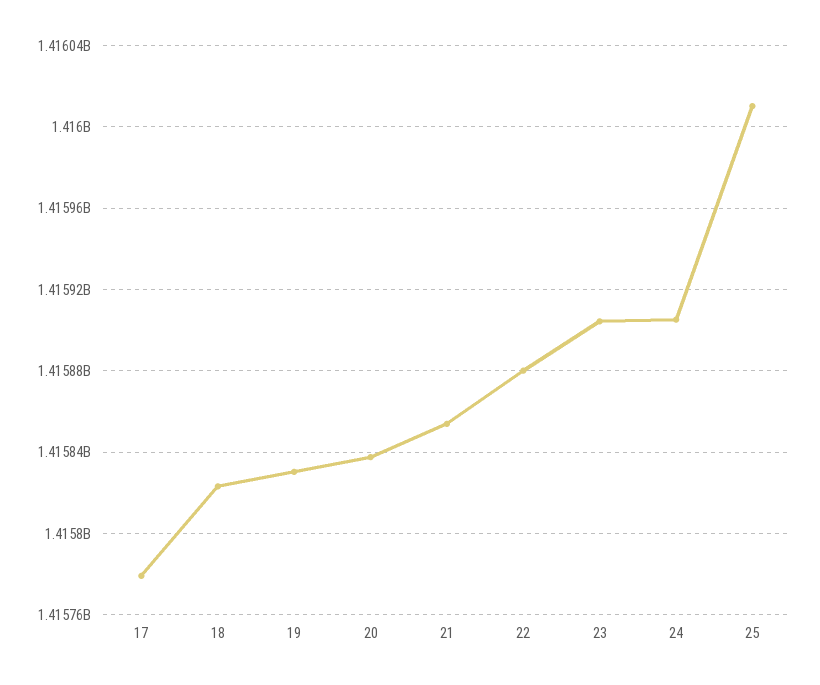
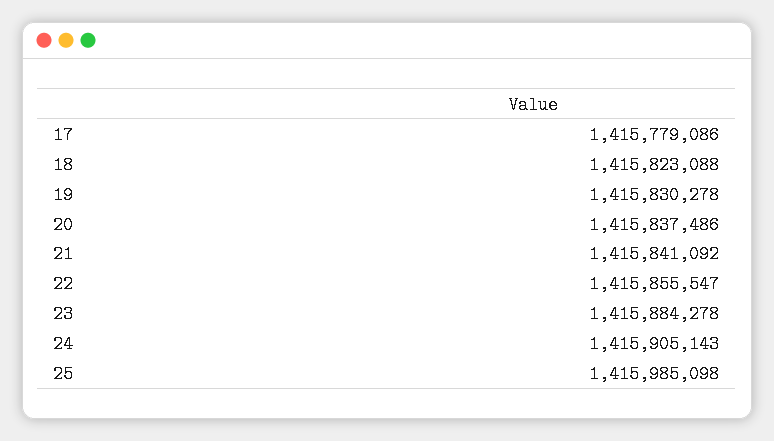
21: 1415855000 -> 1415841092
22: 1415880000 -> 1415855547
23: 1415905000 -> 1415884278
25: 1416010000 -> 1415985098

